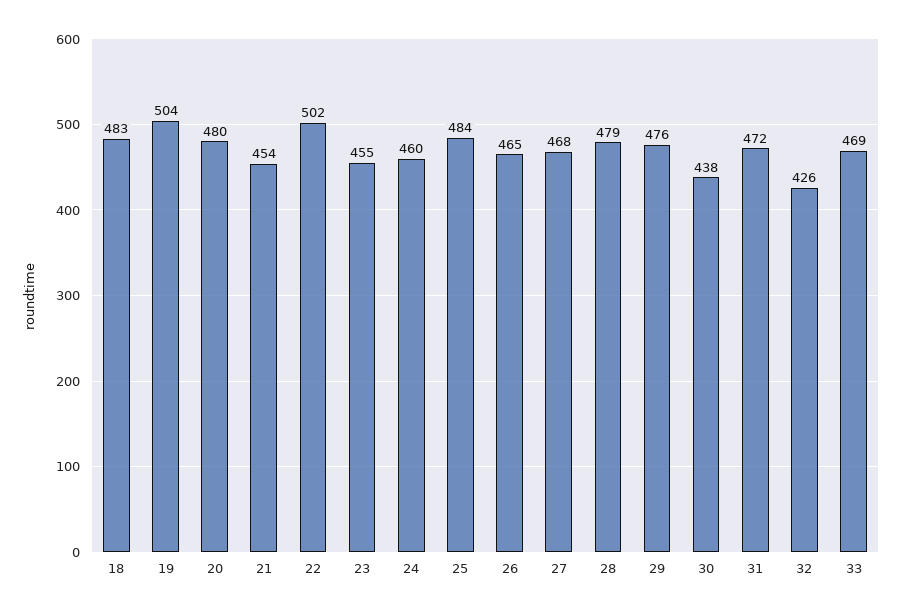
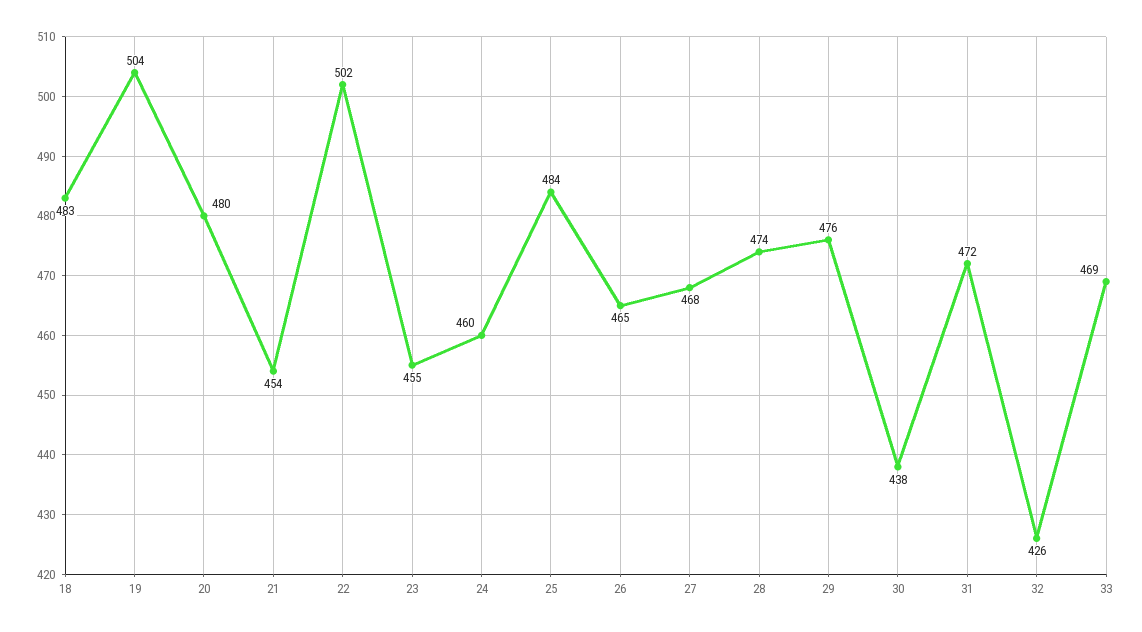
28: 479 -> 474

